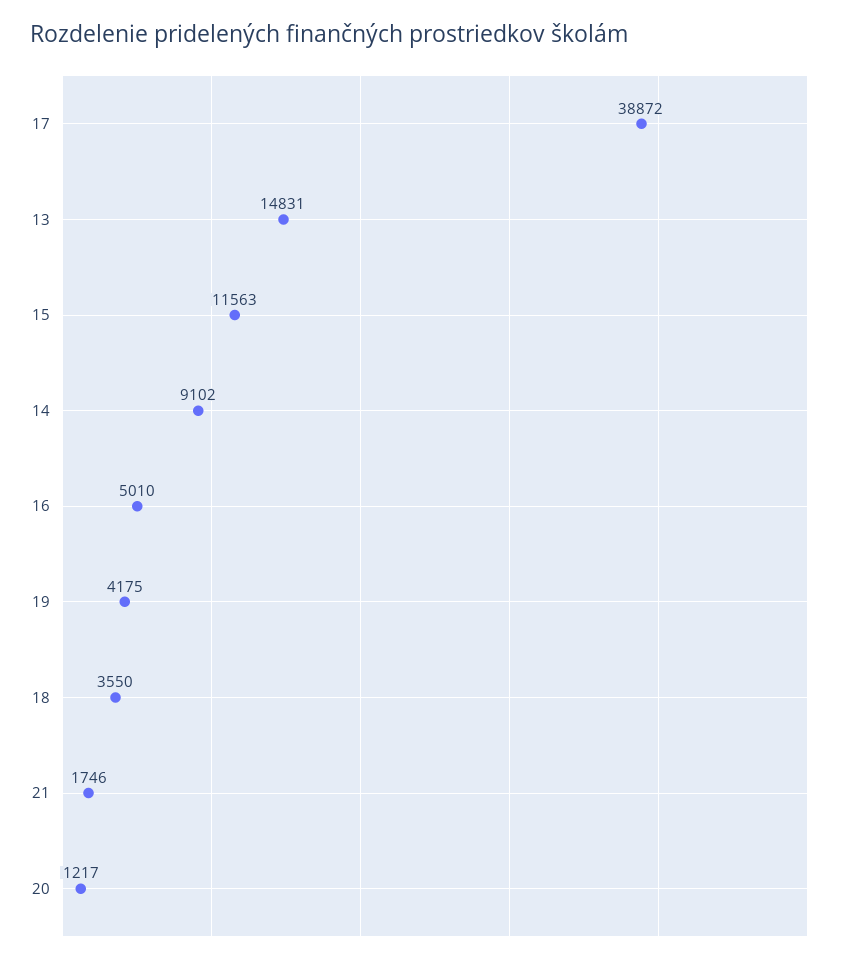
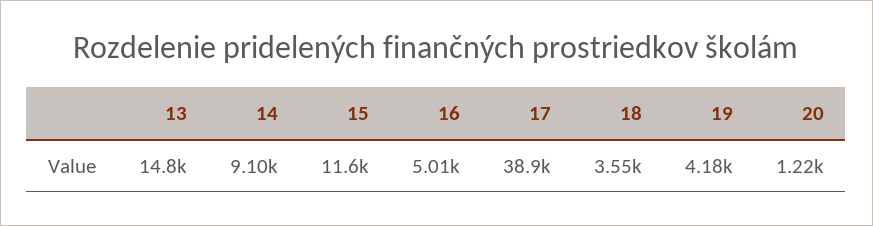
21: 1746 -> none

